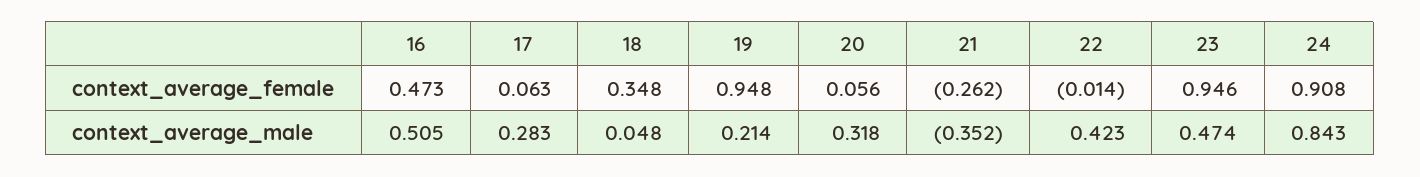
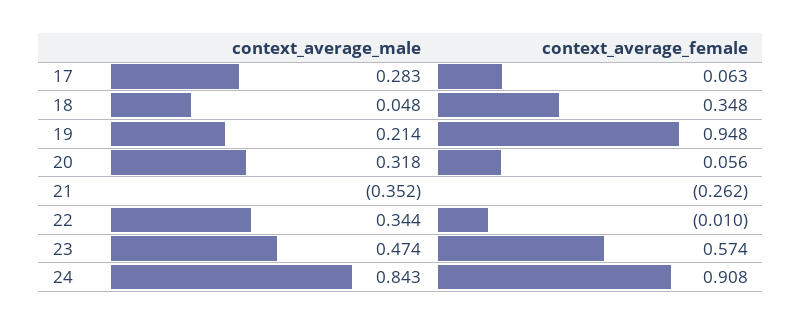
16, context_average_female: 0.473 -> none
22, context_average_female: -0.014 -> -0.01
23, context_average_female: 0.946 -> 0.574
16, context_average_male: 0.505 -> none
22, context_average_male: 0.423 -> 0.344

